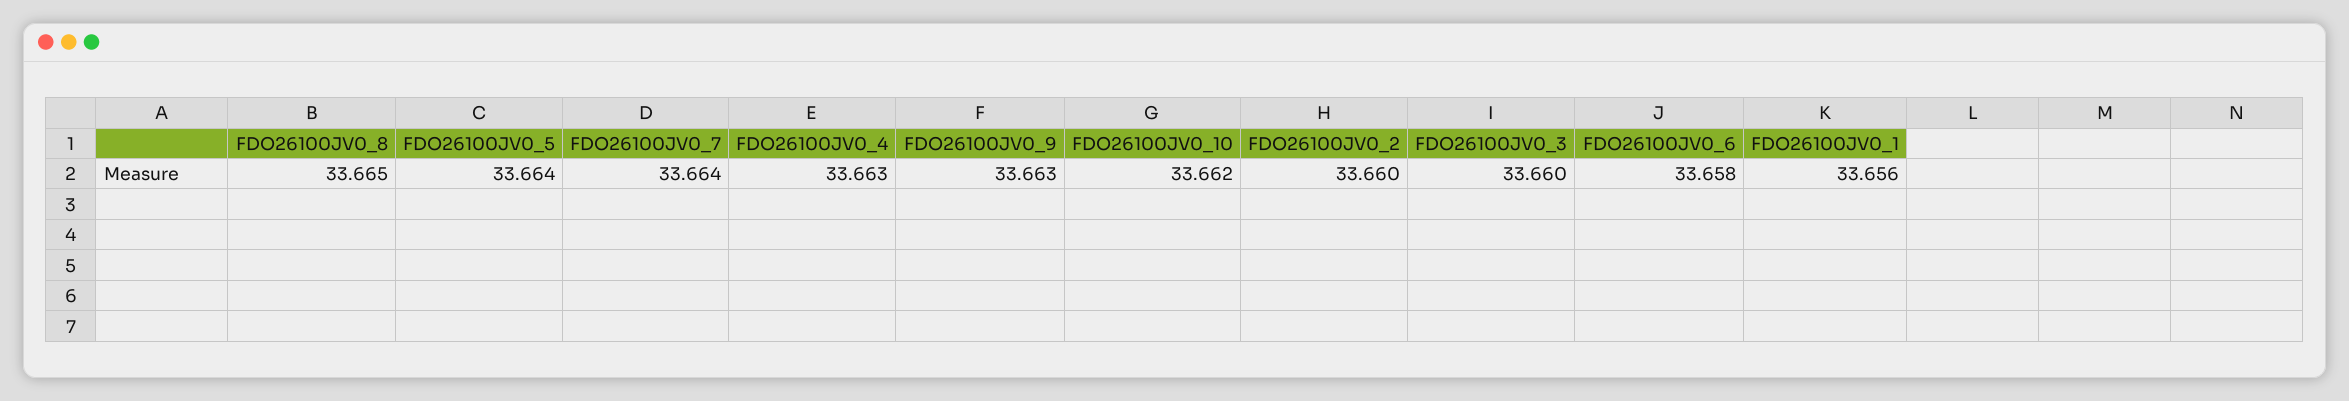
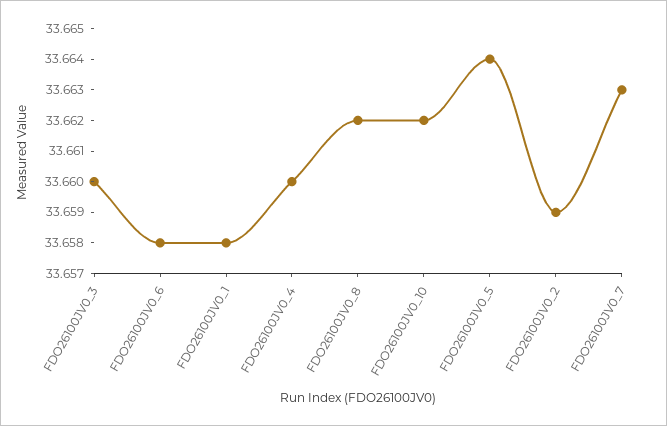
FDO26100JV0_8: 33.665 -> 33.662
FDO26100JV0_7: 33.664 -> 33.663
FDO26100JV0_4: 33.663 -> 33.66
FDO26100JV0_9: 33.663 -> none
FDO26100JV0_2: 33.66 -> 33.659
FDO26100JV0_1: 33.656 -> 33.658

